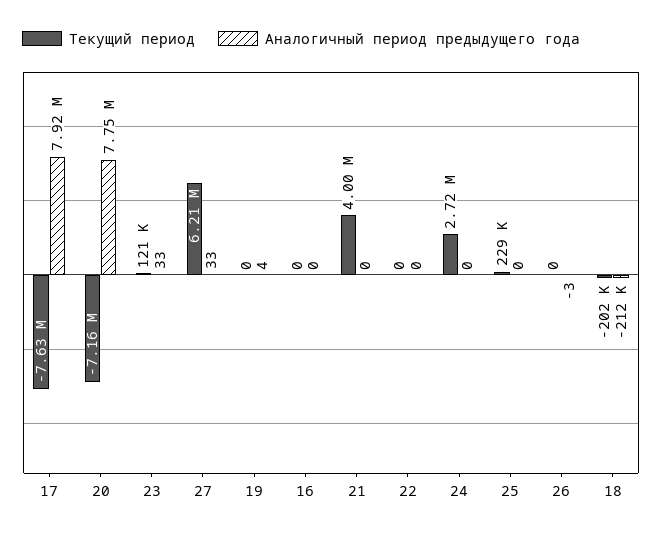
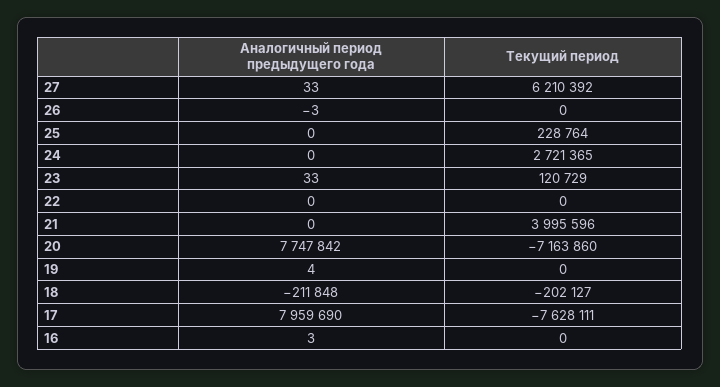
Аналогичный период предыдущего года, 17: 7920000 -> 7959690
Аналогичный период предыдущего года, 16: 0 -> 3

